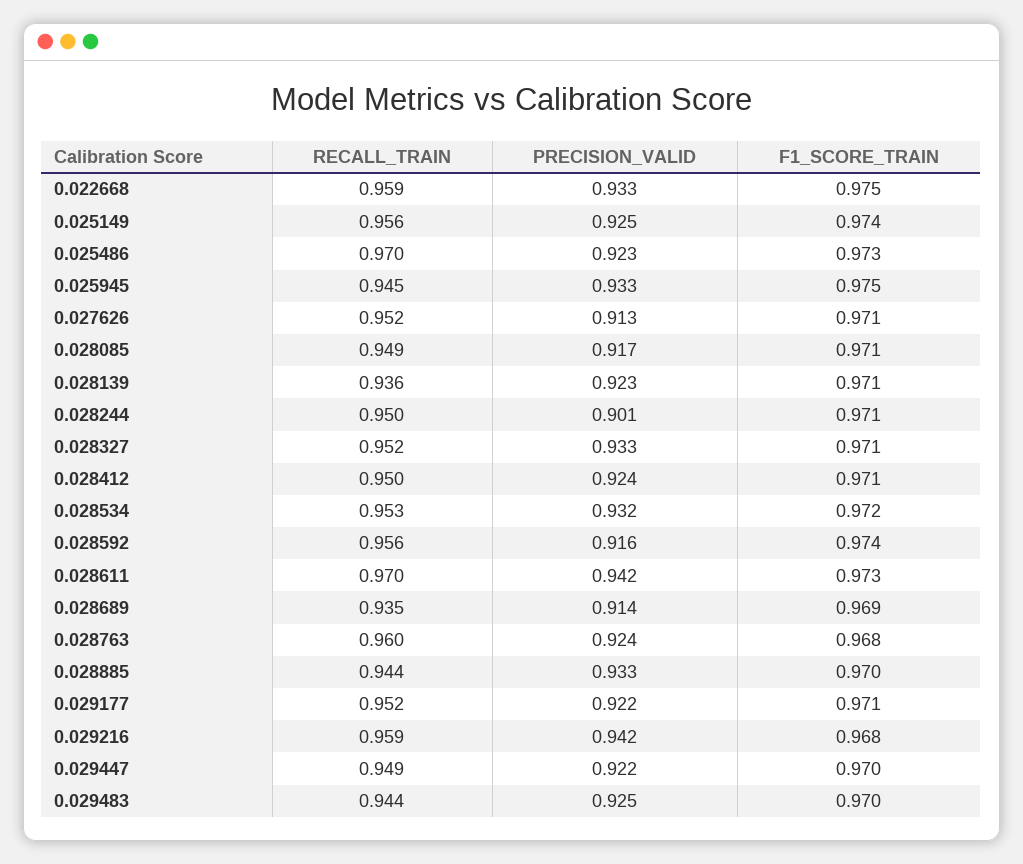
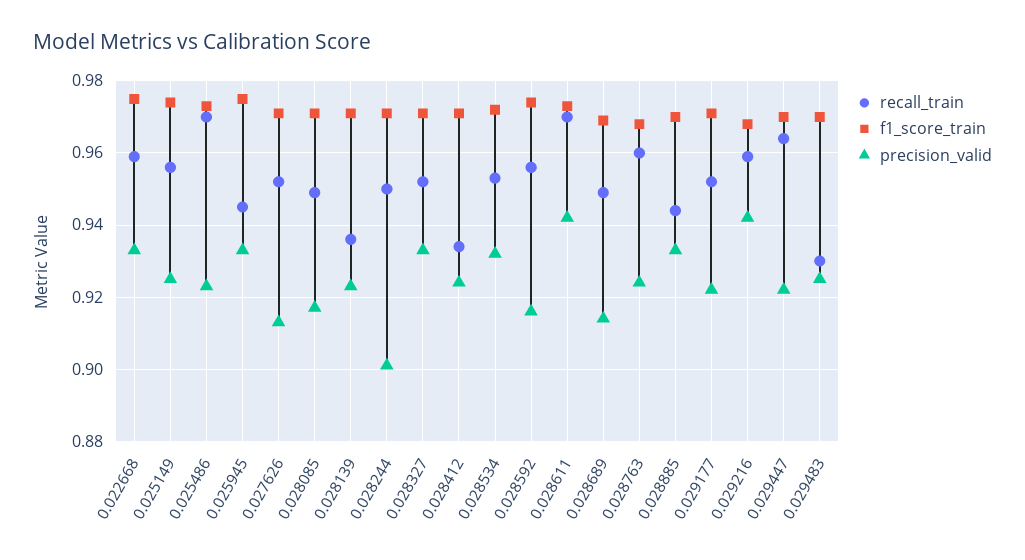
RECALL_TRAIN, 0.028412: 0.95 -> 0.935
RECALL_TRAIN, 0.028689: 0.935 -> 0.95
RECALL_TRAIN, 0.029447: 0.949 -> 0.965
RECALL_TRAIN, 0.029483: 0.944 -> 0.93

